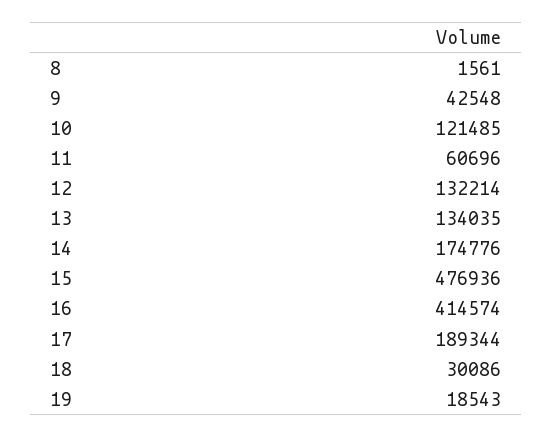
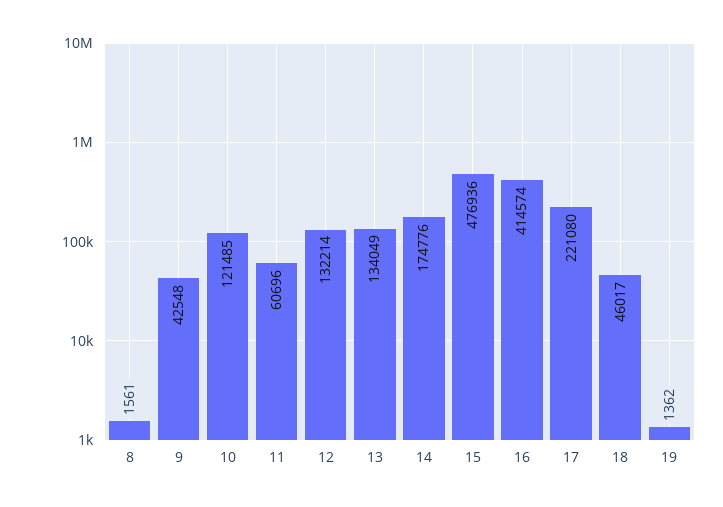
13: 134035 -> 134049
17: 189344 -> 221080
18: 30086 -> 46017
19: 18543 -> 1362

